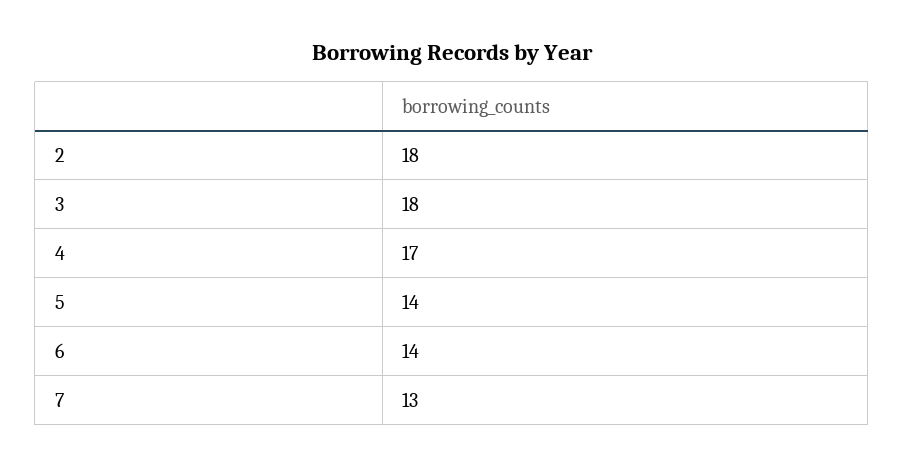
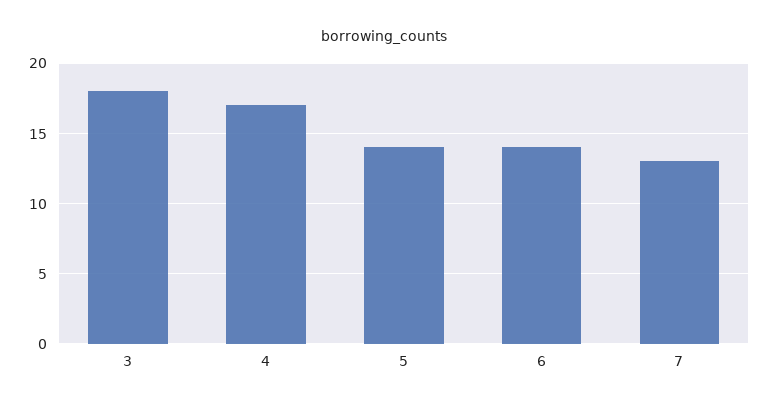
2: 18 -> none

